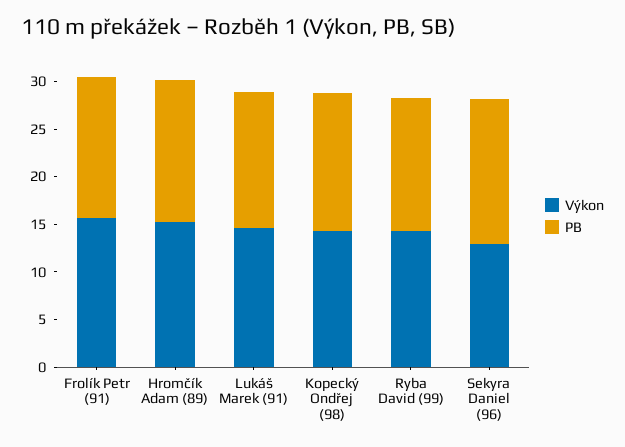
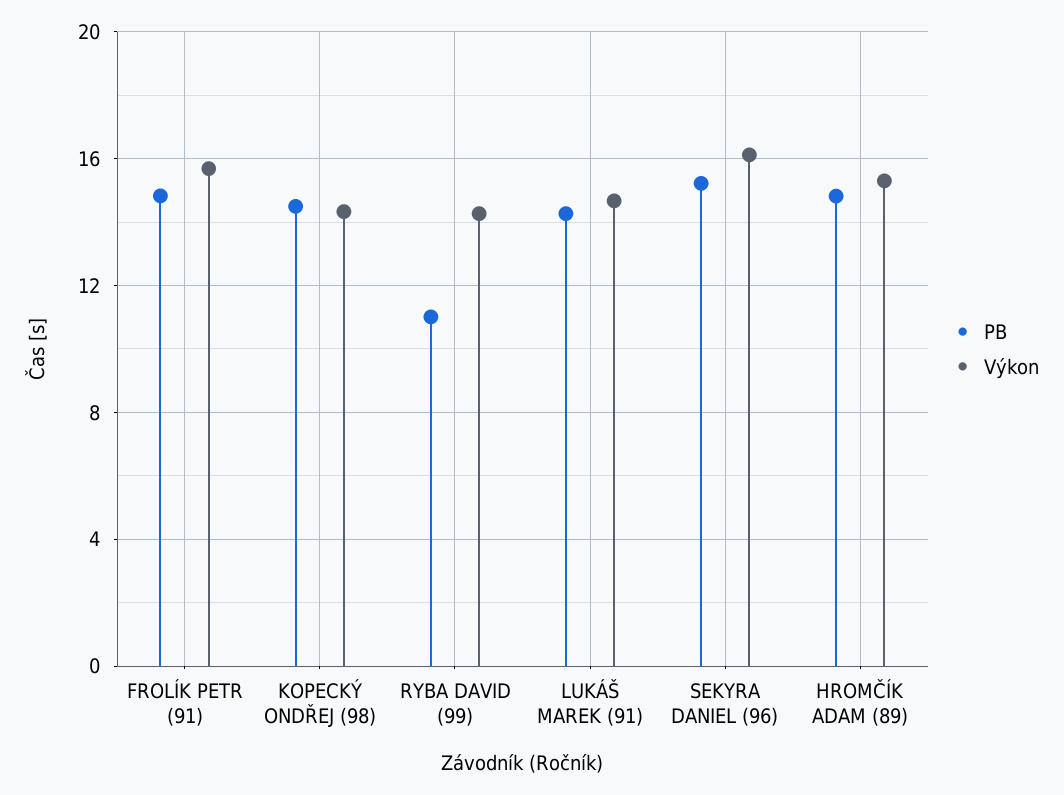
PB, Ryba David (99): 14 -> 11
Výkon, Sekyra Daniel (96): 13 -> 16

